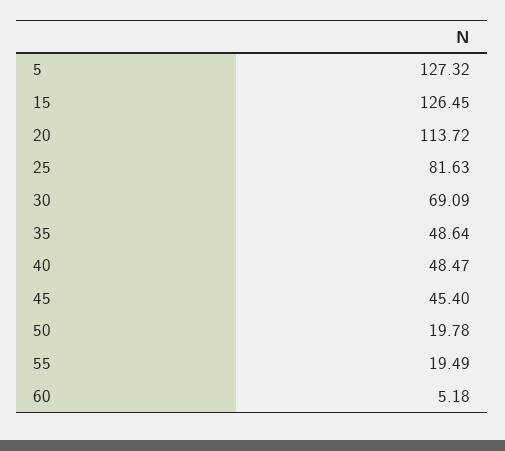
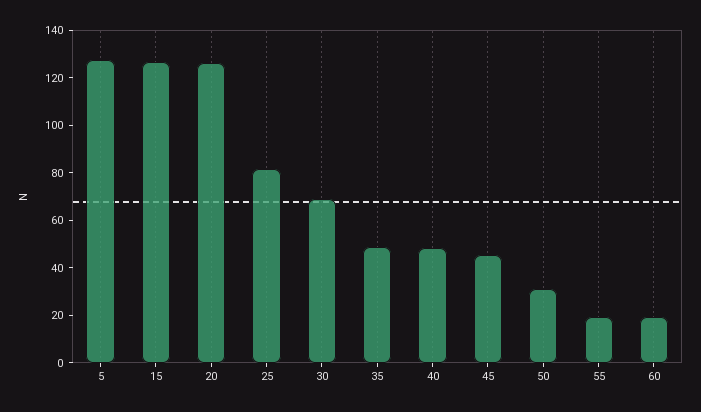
20: 113.72 -> 125
50: 19.78 -> 30
60: 5.18 -> 20

